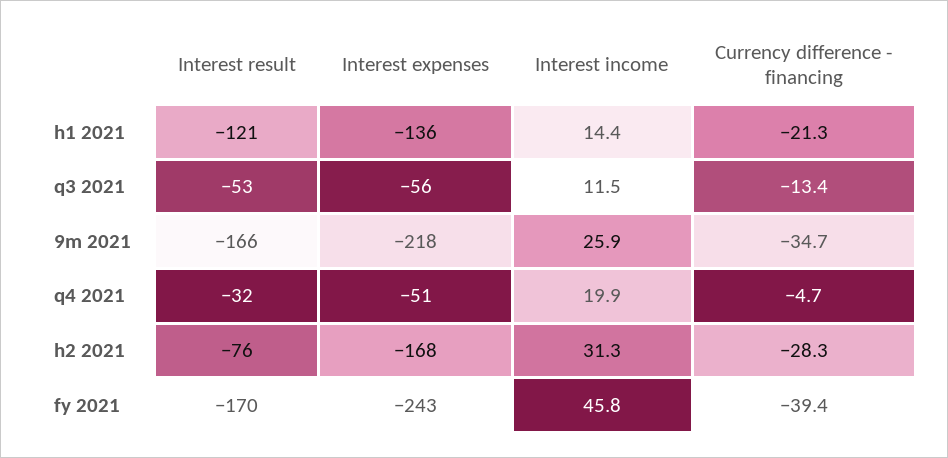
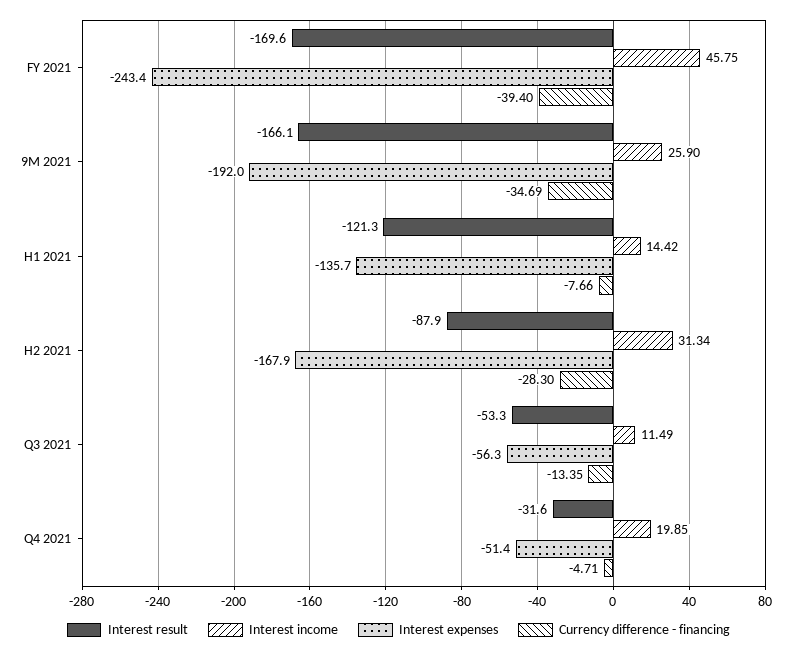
Currency difference - financing, h1 2021: -21.3 -> -7.66
Interest expenses, 9m 2021: -218 -> -192
Interest result, h2 2021: -76 -> -87.9

